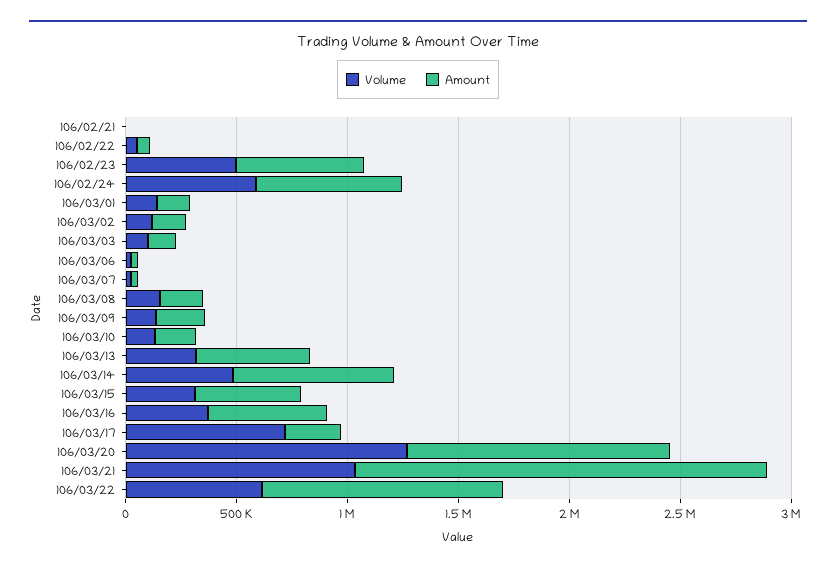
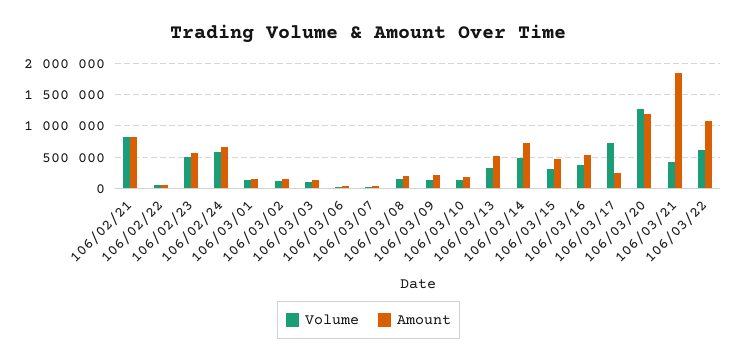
Volume, 106/02/21: 0 -> 800000
Amount, 106/02/21: 0 -> 800000
Volume, 106/03/21: 1000000 -> 400000

